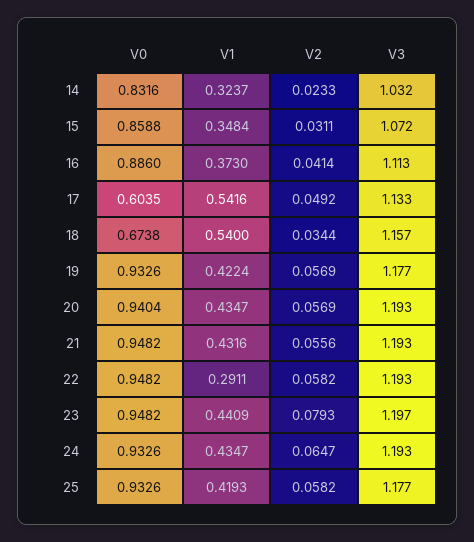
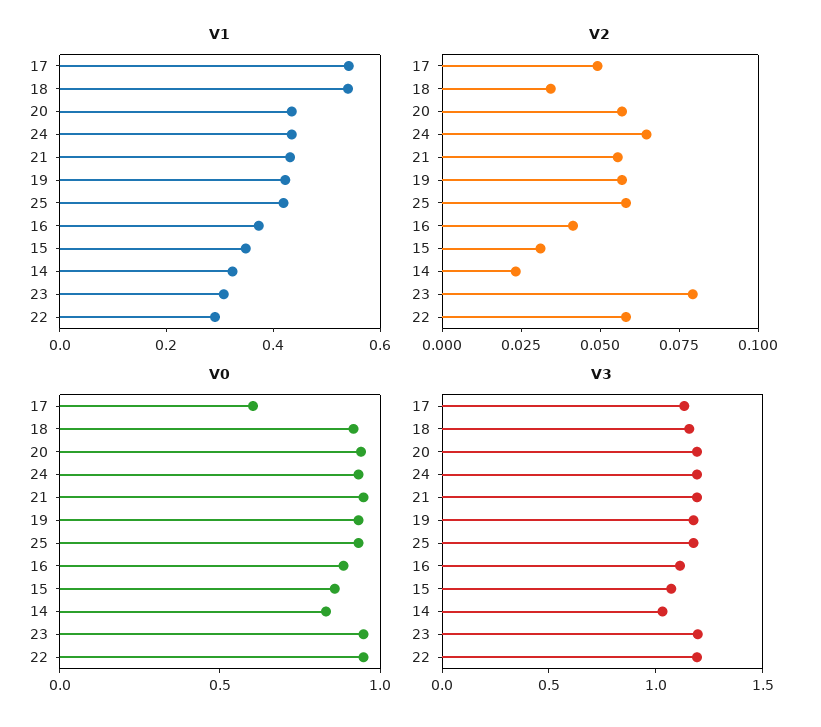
V0, 18: 0.6738 -> 0.9
V1, 23: 0.4409 -> 0.3

